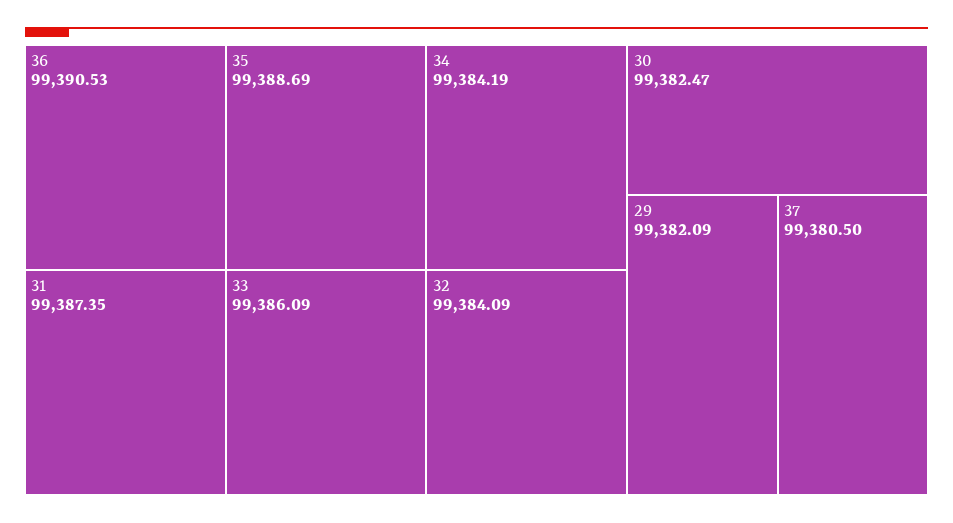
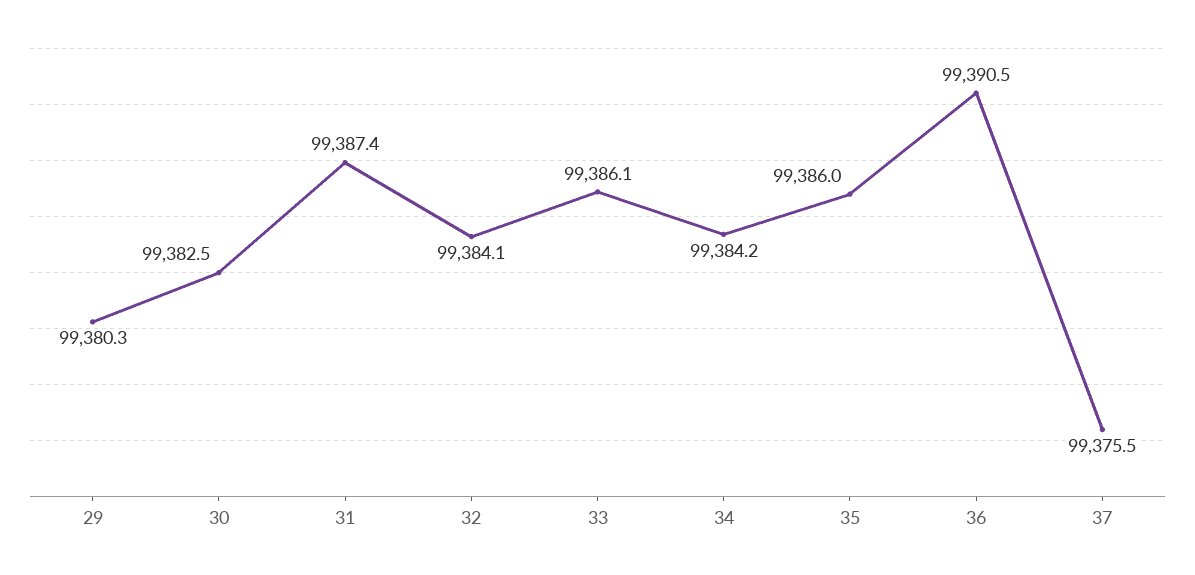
35: 99388.69 -> 99386
29: 99382.09 -> 99380.3
37: 99380.5 -> 99375.5

